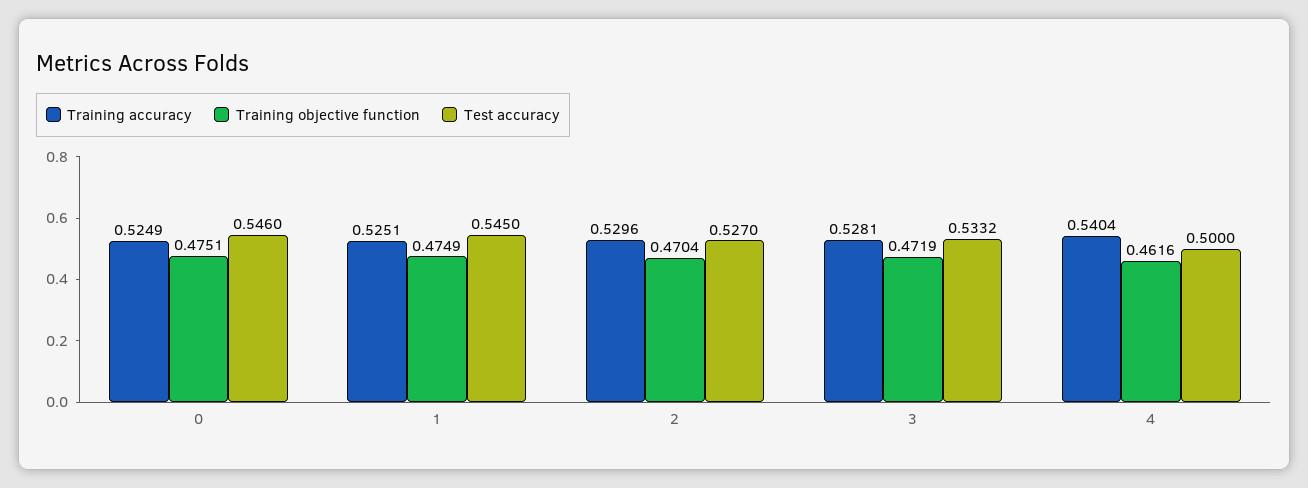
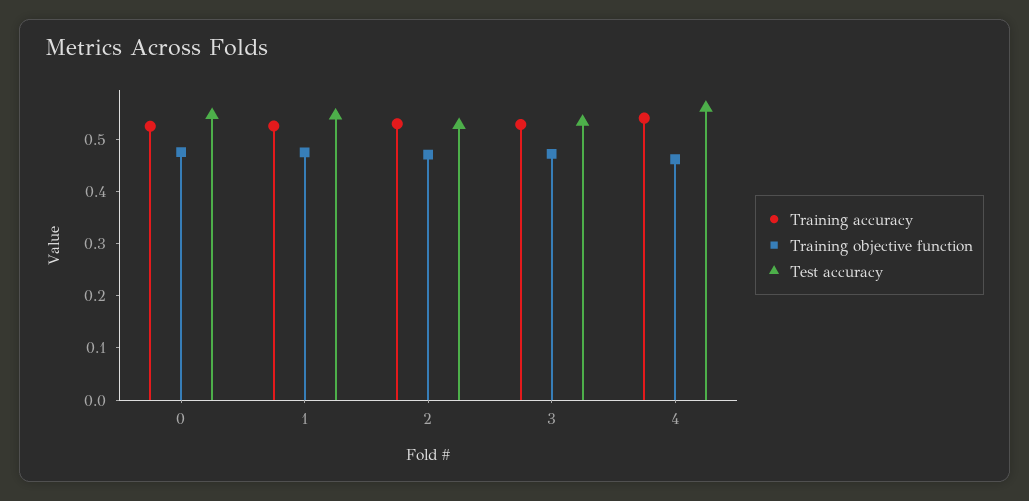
Test accuracy, 4: 0.5 -> 0.56

